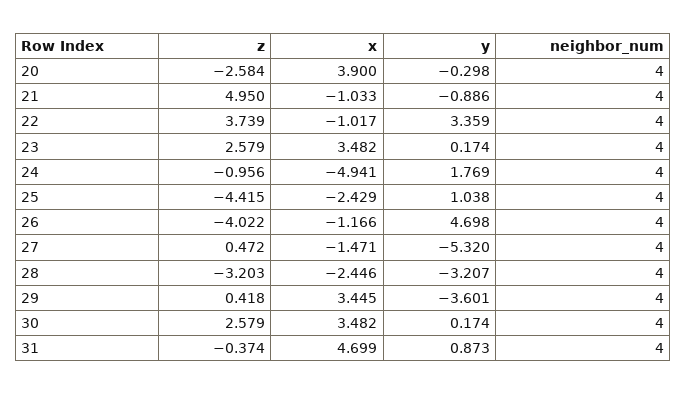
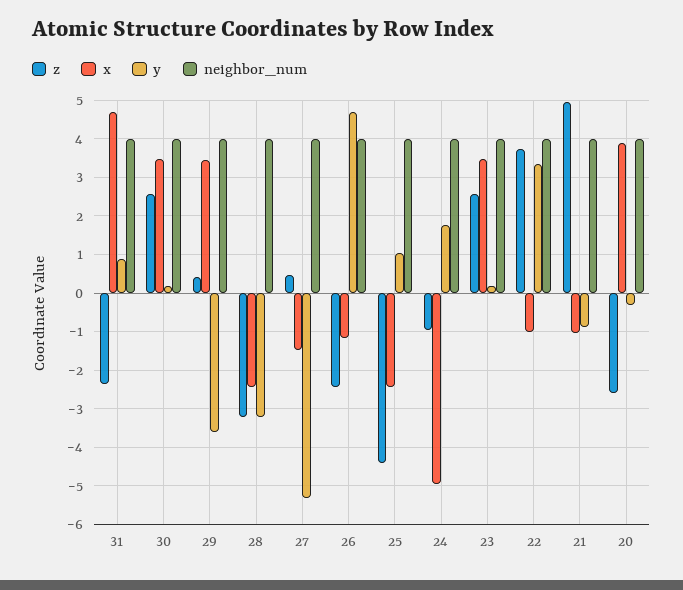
z, 26: -4.022 -> -2.4
z, 31: -0.374 -> -2.4

